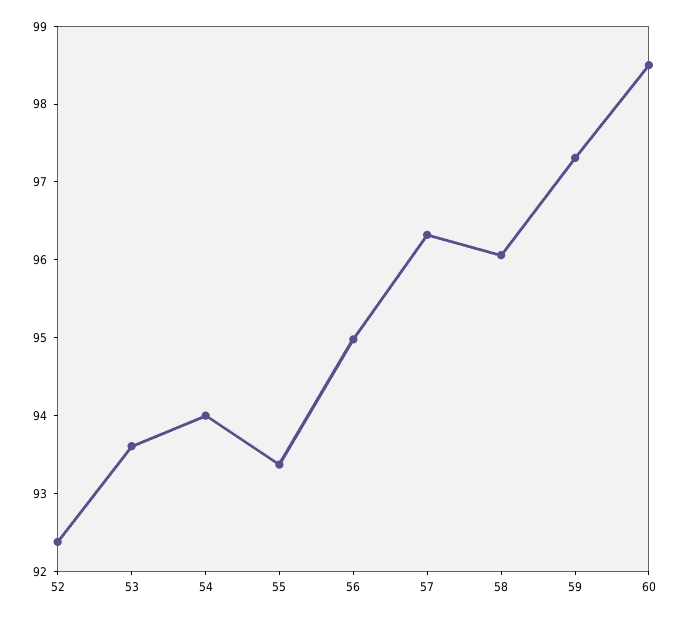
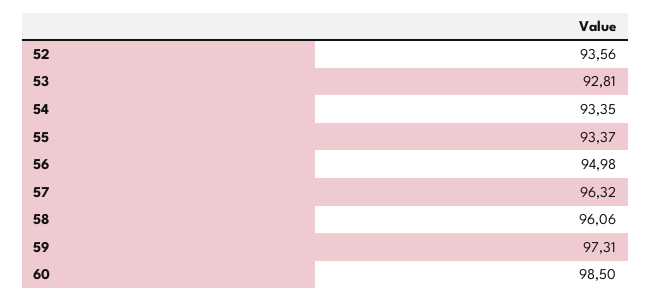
52: 92.4 -> 93.56
53: 93.6 -> 92.81
54: 94 -> 93.35

